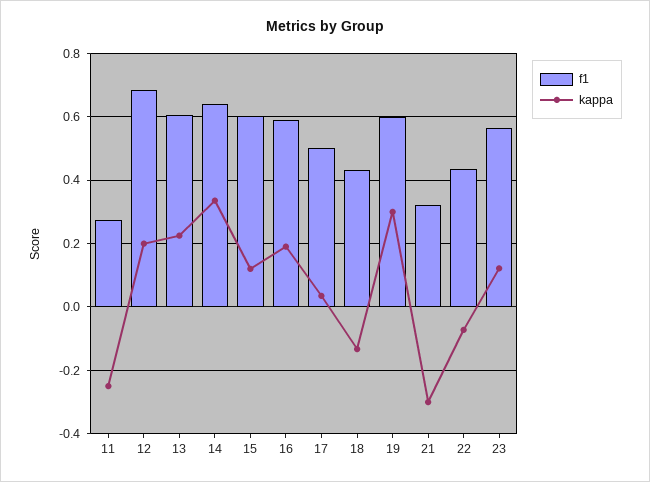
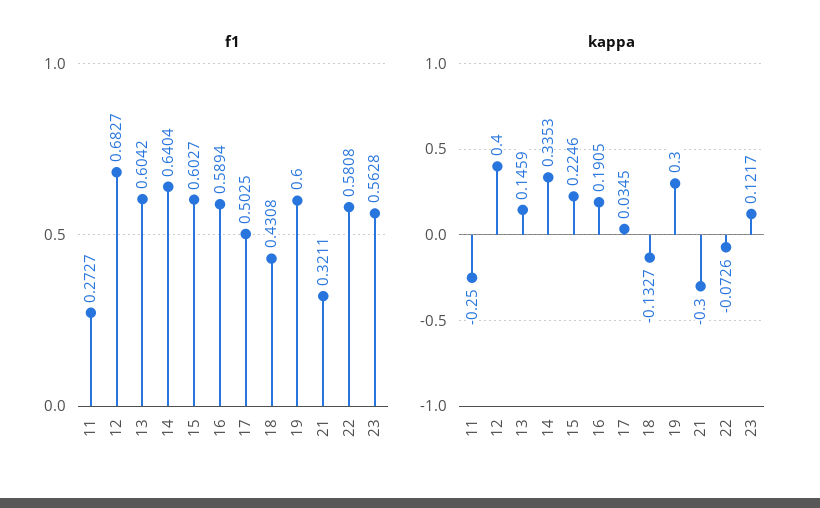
kappa, 12: 0.2 -> 0.4
kappa, 13: 0.22 -> 0.1459
kappa, 15: 0.12 -> 0.2246
f1, 22: 0.44 -> 0.5808

